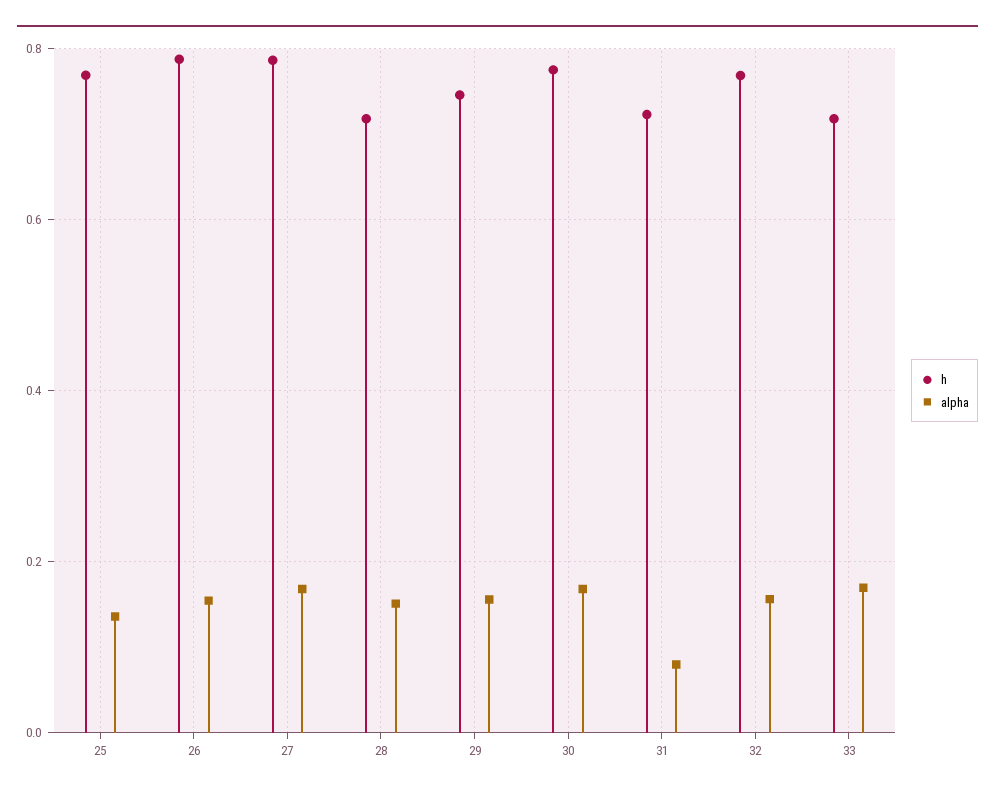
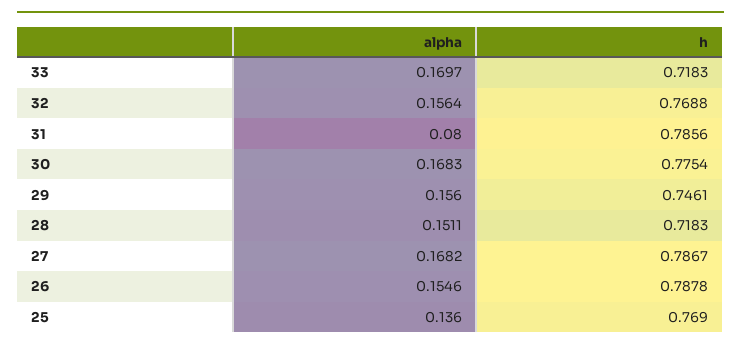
h, 31: 0.72 -> 0.7856

